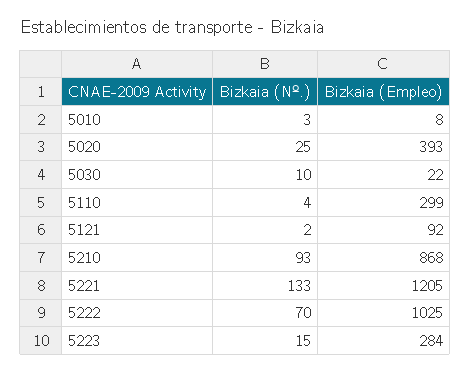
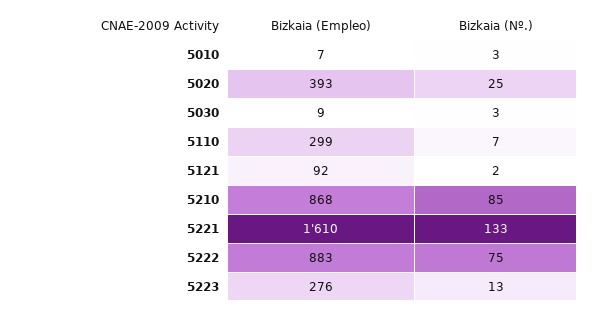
Bizkaia (Empleo), 5010: 8 -> 7
Bizkaia (Nº.), 5030: 10 -> 3
Bizkaia (Empleo), 5030: 22 -> 9
Bizkaia (Nº.), 5110: 4 -> 7
Bizkaia (Nº.), 5210: 93 -> 85
Bizkaia (Empleo), 5221: 1205 -> 1610
Bizkaia (Nº.), 5222: 70 -> 75
Bizkaia (Empleo), 5222: 1025 -> 883
Bizkaia (Nº.), 5223: 15 -> 13
Bizkaia (Empleo), 5223: 284 -> 276

